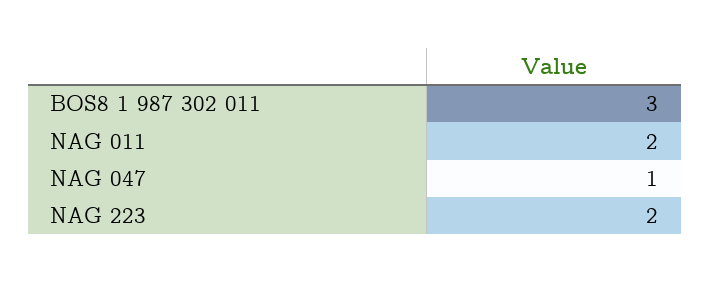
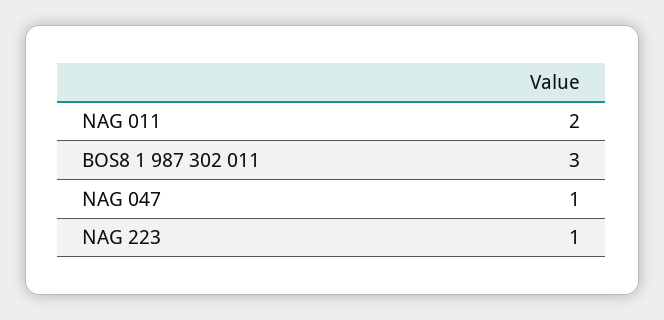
NAG 223: 2 -> 1

